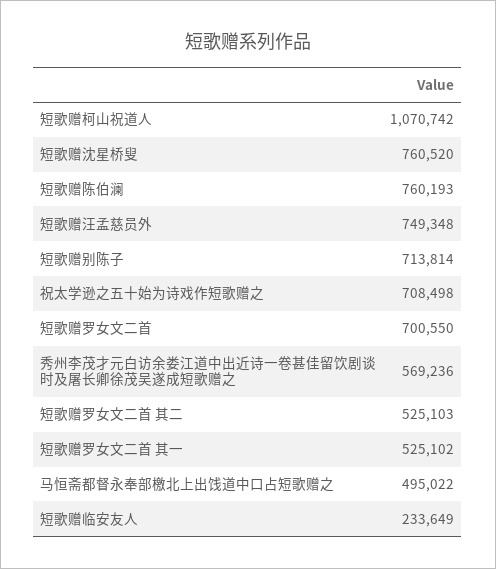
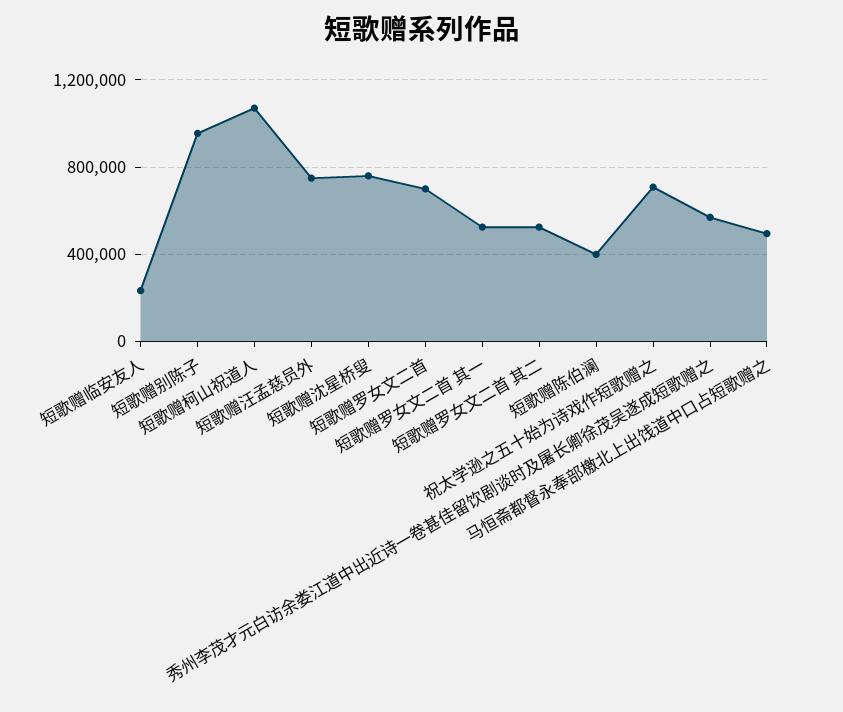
短歌赠陈伯澜: 760193 -> 400000
短歌赠别陈子: 713814 -> 950000

